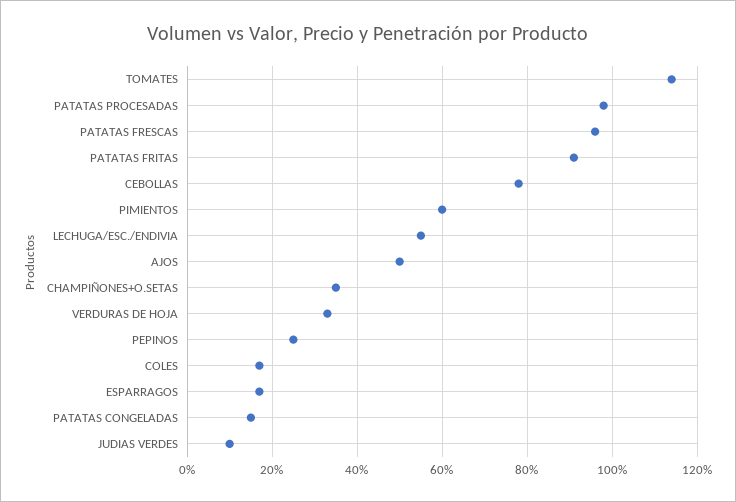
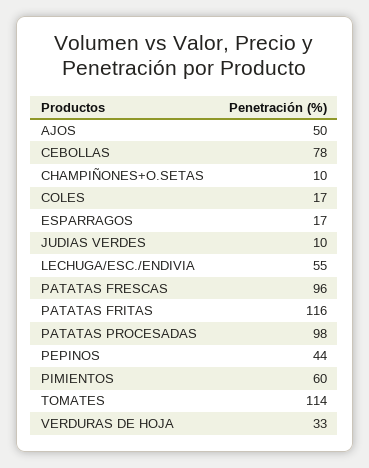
PATATAS FRITAS: 90 -> 116
CHAMPIÑONES+O.SETAS: 35 -> 10
PEPINOS: 25 -> 44
PATATAS CONGELADAS: 15 -> none

